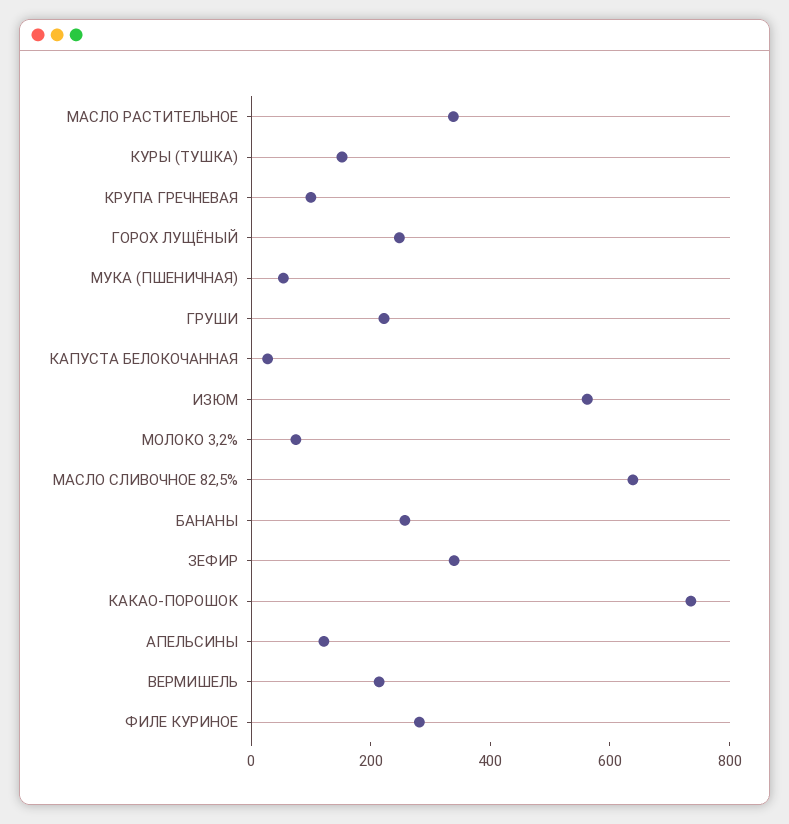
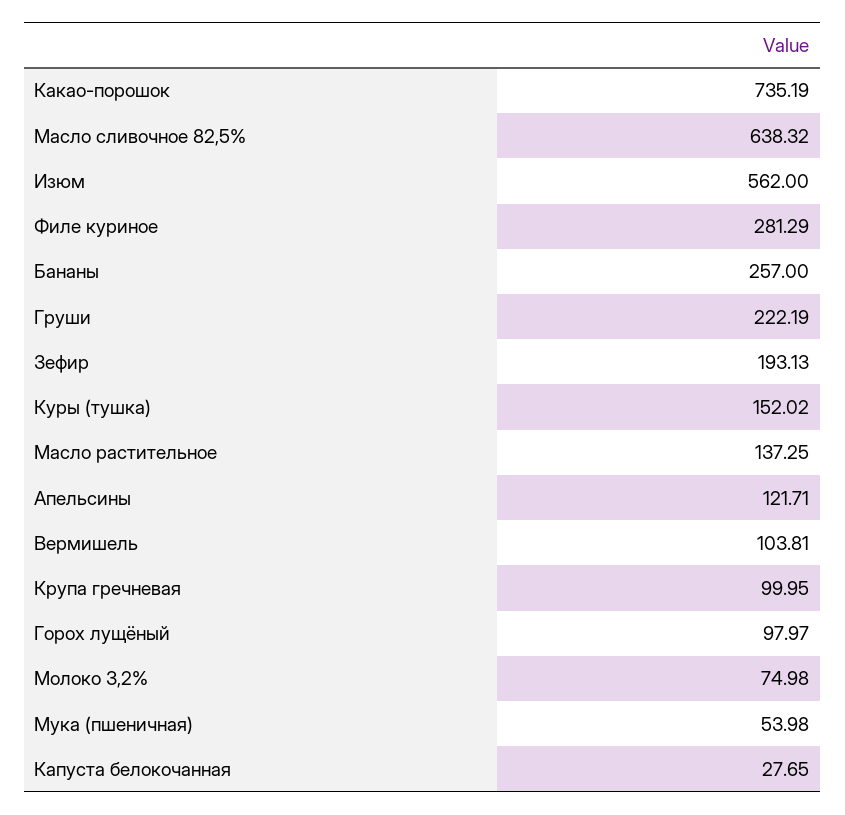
МАСЛО РАСТИТЕЛЬНОЕ: 350 -> 137.25
ГОРОХ ЛУЩЁНЫЙ: 250 -> 97.97
ЗЕФИР: 350 -> 193.13
ВЕРМИШЕЛЬ: 200 -> 103.81

